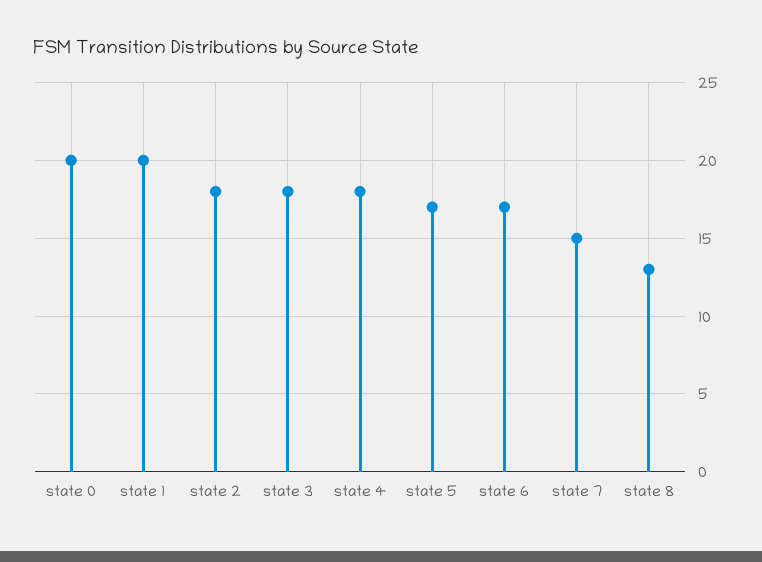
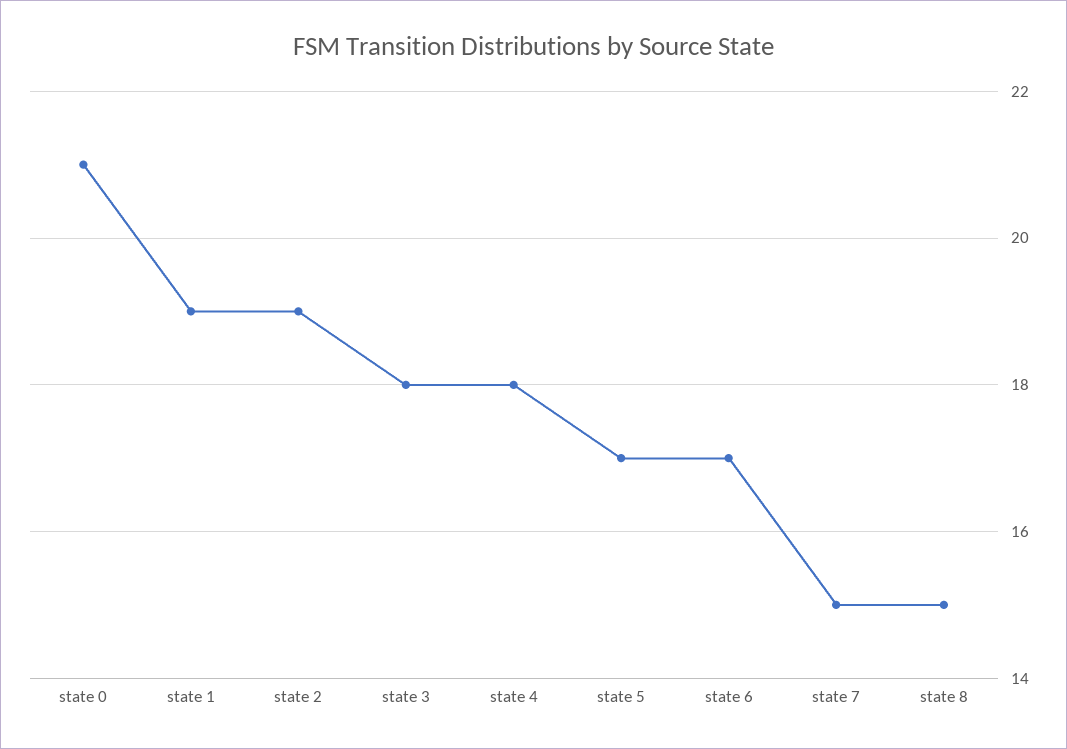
state 0: 20 -> 21
state 1: 20 -> 19
state 2: 18 -> 19
state 8: 13 -> 15

